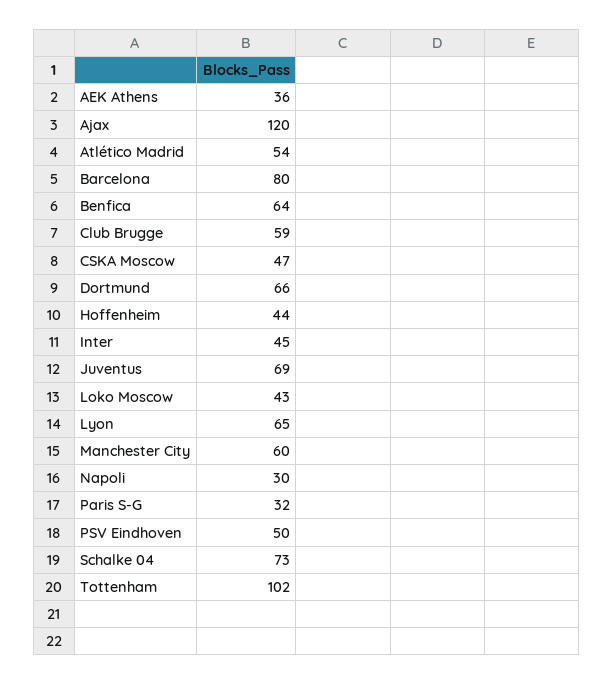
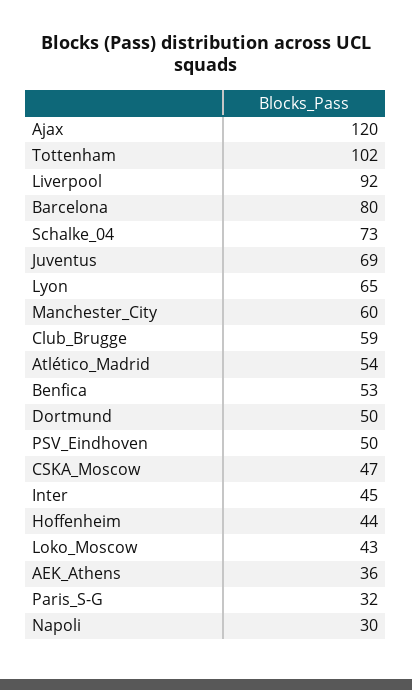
Benfica: 64 -> 53
Dortmund: 66 -> 50
Liverpool: none -> 92

